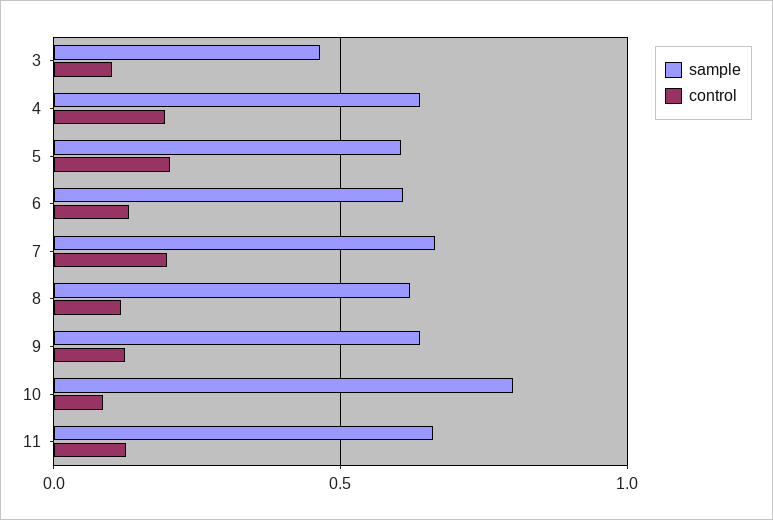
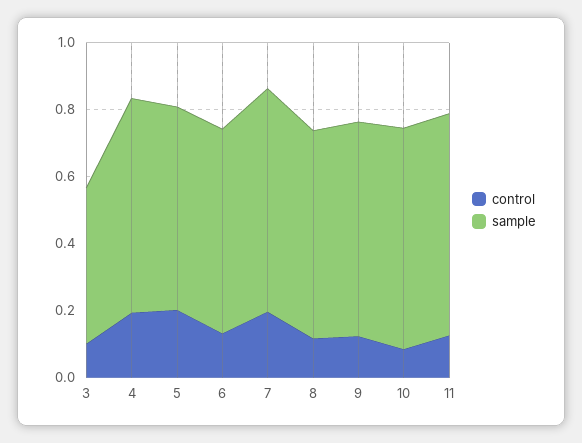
sample, 10: 0.8 -> 0.65

